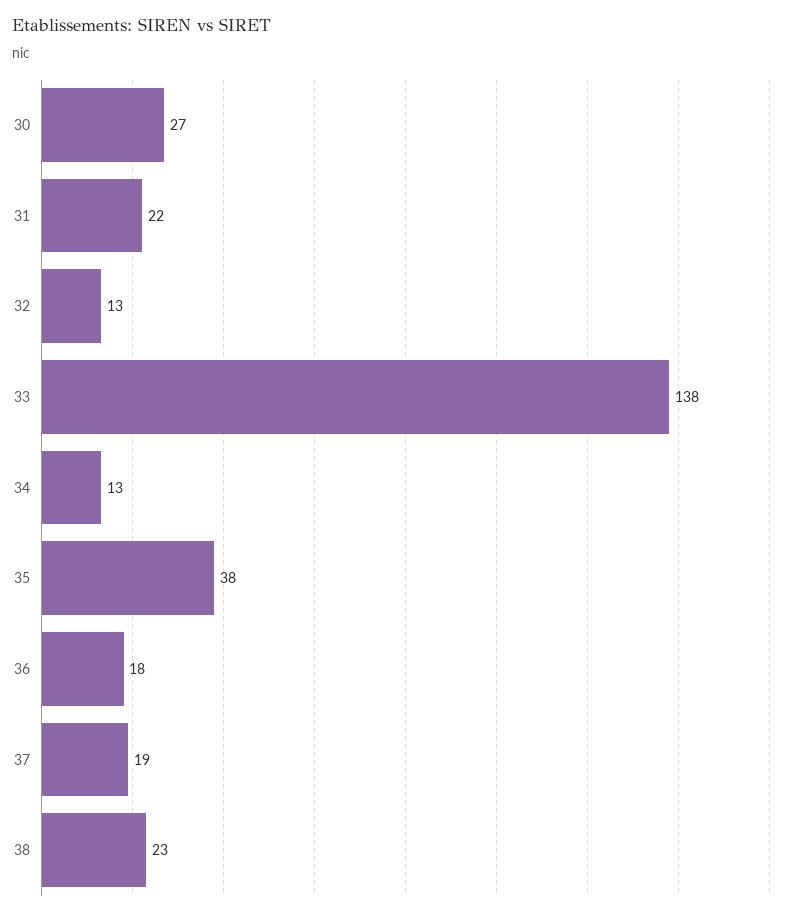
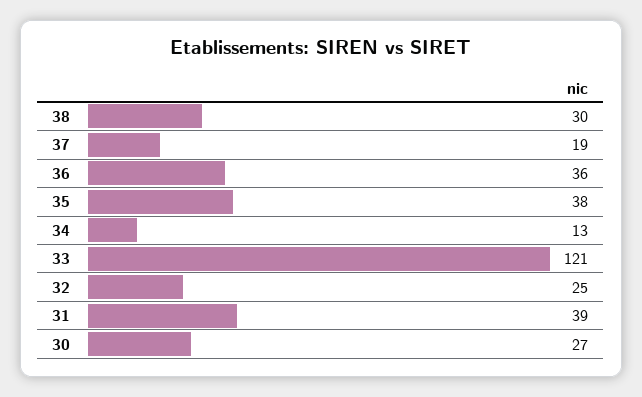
31: 22 -> 39
32: 13 -> 25
33: 138 -> 121
36: 18 -> 36
38: 23 -> 30

